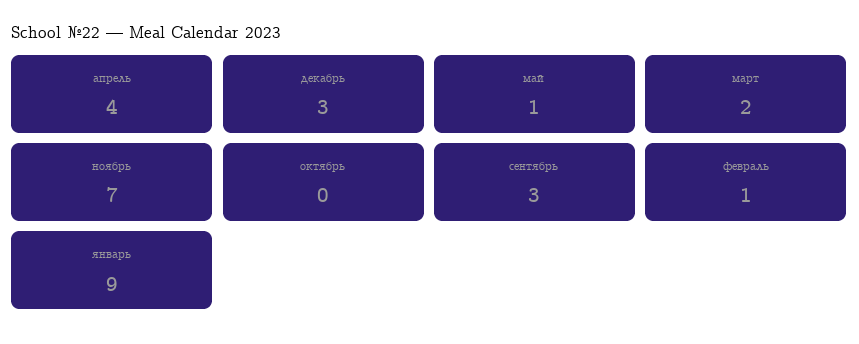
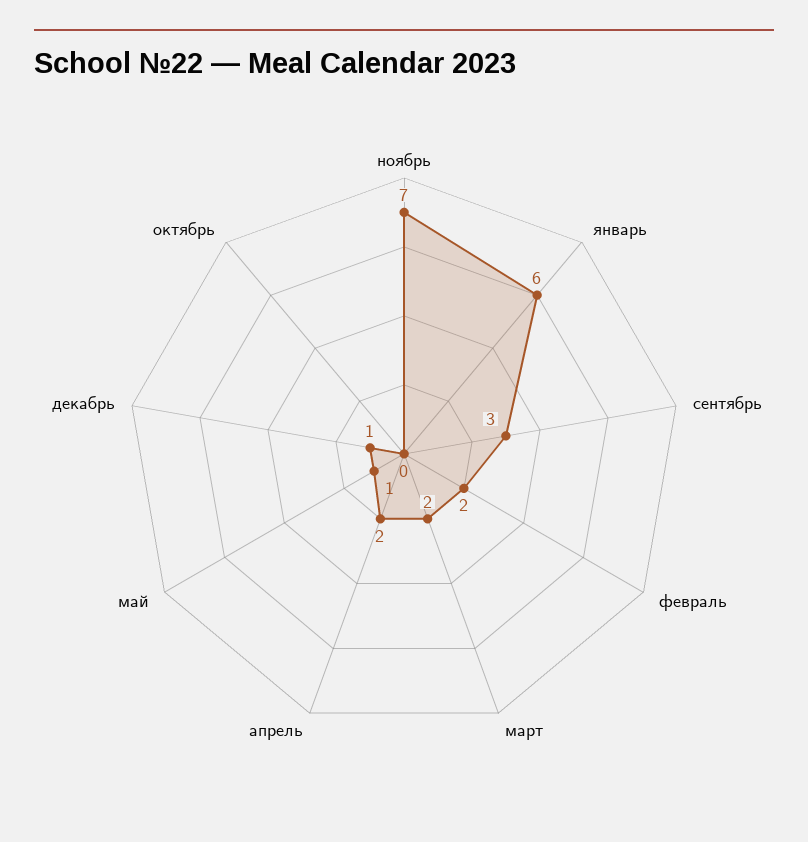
апрель: 4 -> 2
декабрь: 3 -> 1
февраль: 1 -> 2
январь: 9 -> 6

